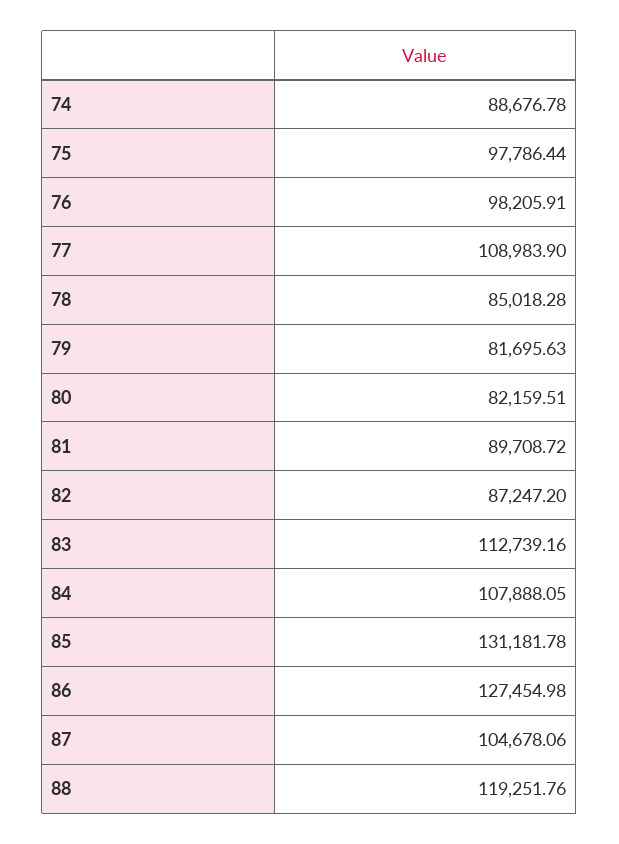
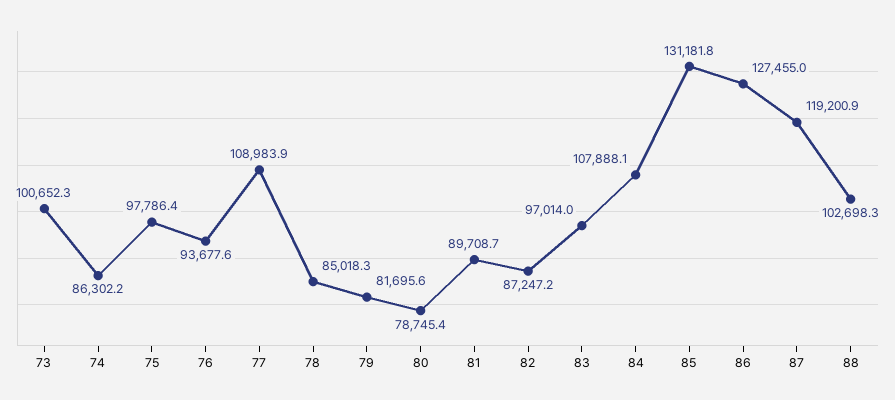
74: 88676.78 -> 86302.2
76: 98205.91 -> 93677.6
80: 82159.51 -> 78745.4
83: 112739.16 -> 97014
87: 104678.06 -> 119200.9
88: 119251.76 -> 102698.3
73: none -> 100652.3

